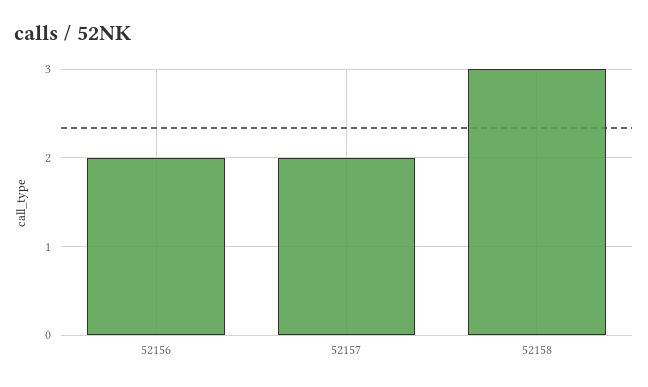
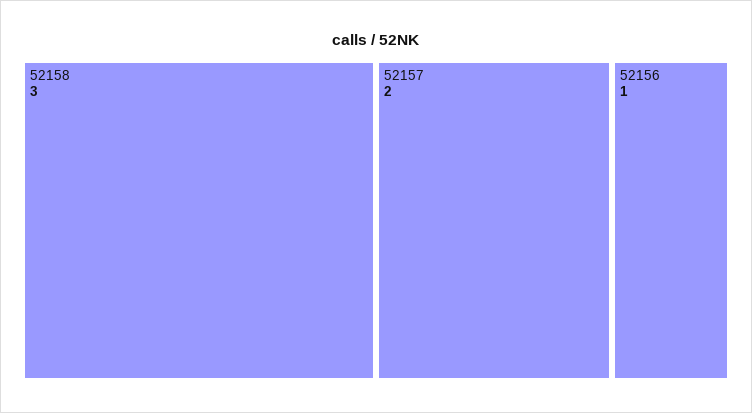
52156: 2 -> 1

